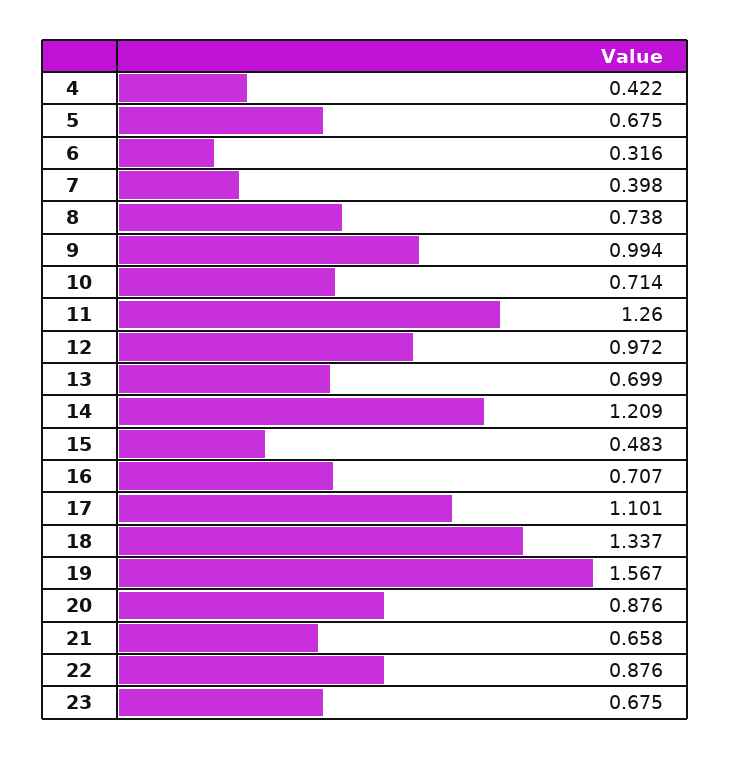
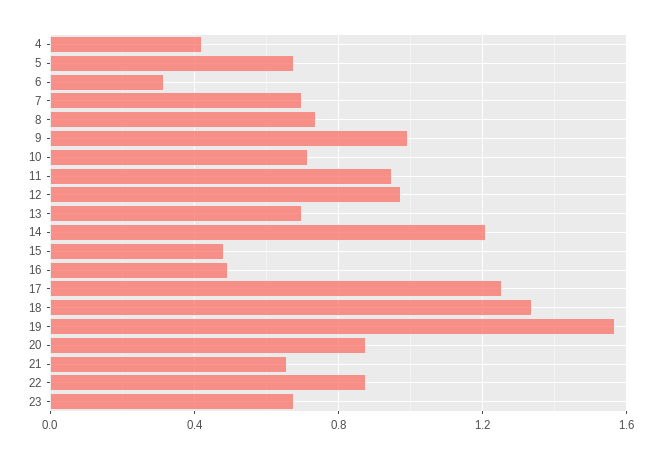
7: 0.398 -> 0.7
11: 1.26 -> 0.95
16: 0.707 -> 0.5
17: 1.101 -> 1.25

